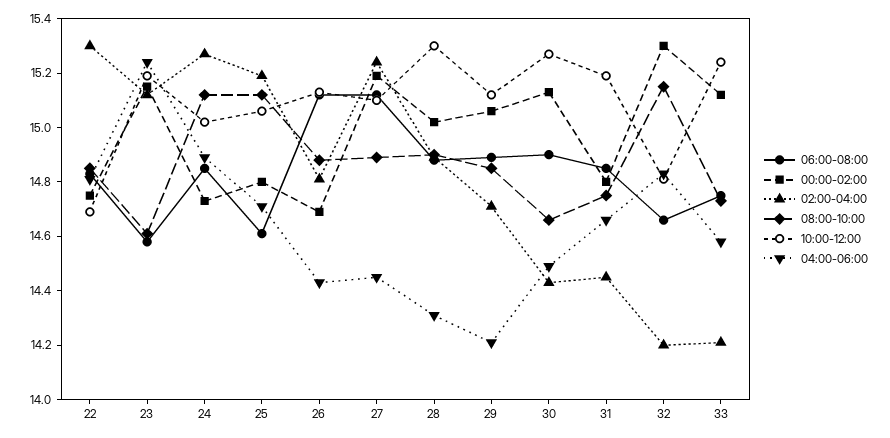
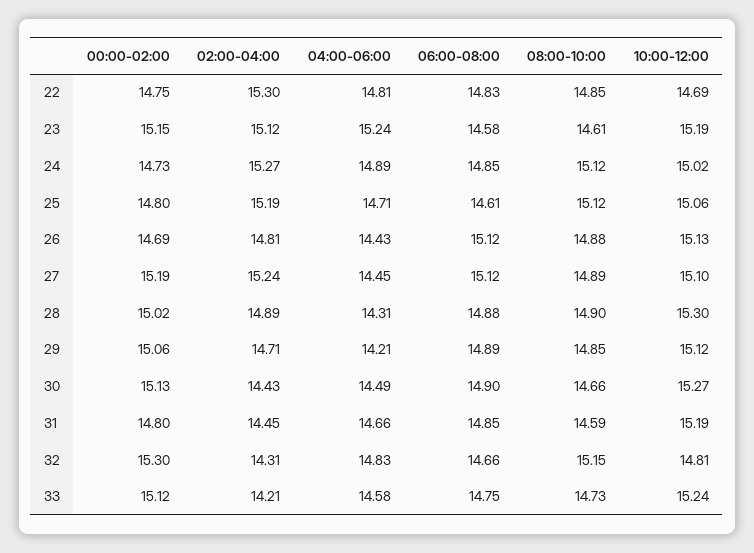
08:00-10:00, 31: 14.75 -> 14.59
02:00-04:00, 32: 14.2 -> 14.31

